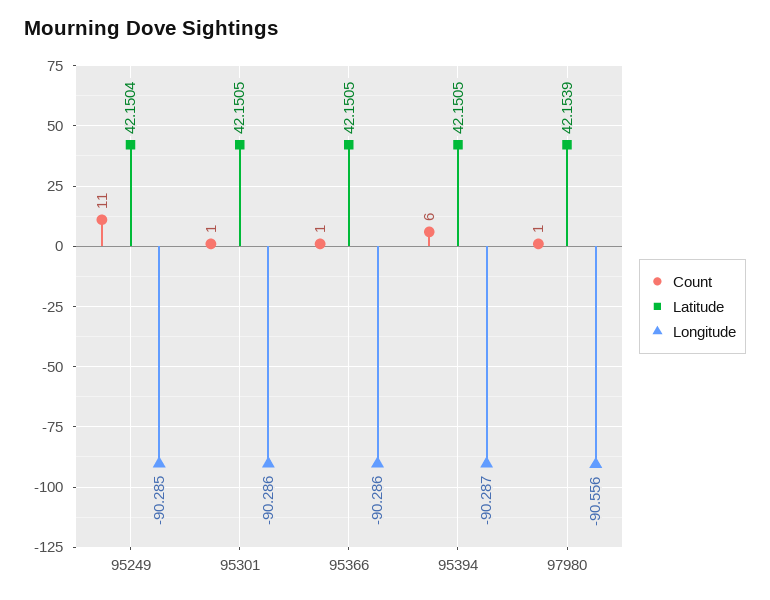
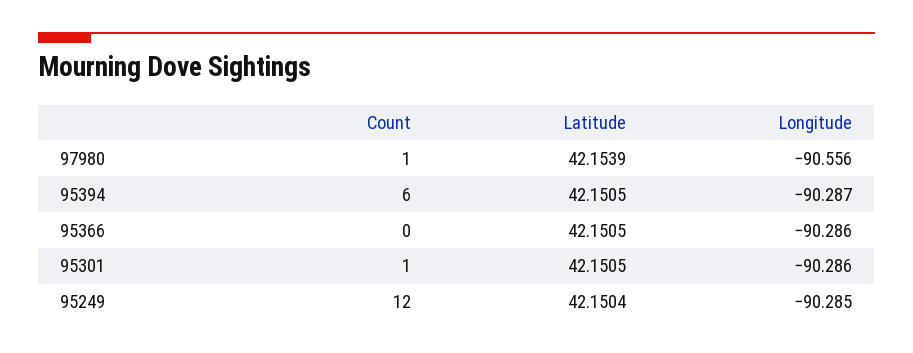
Count, 95249: 11 -> 12
Count, 95366: 1 -> 0

